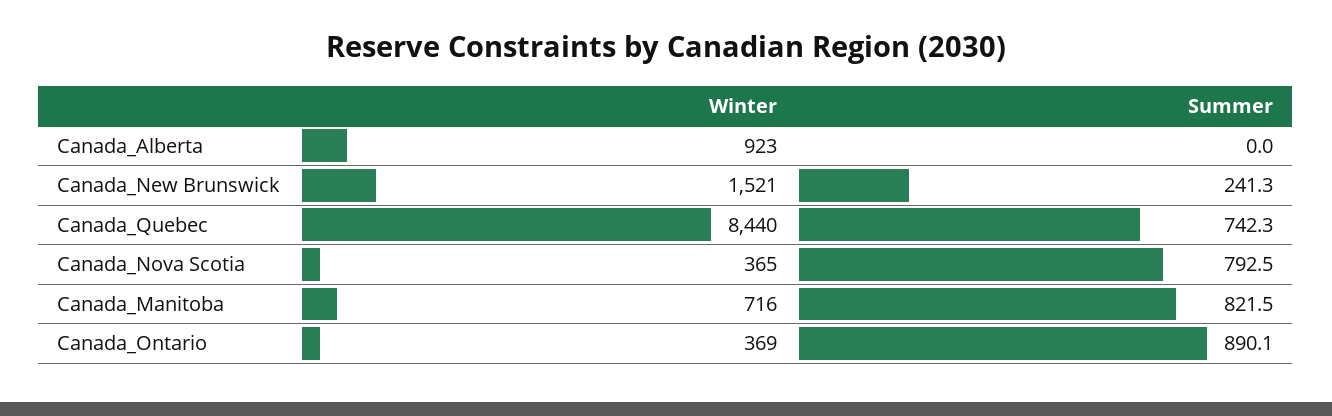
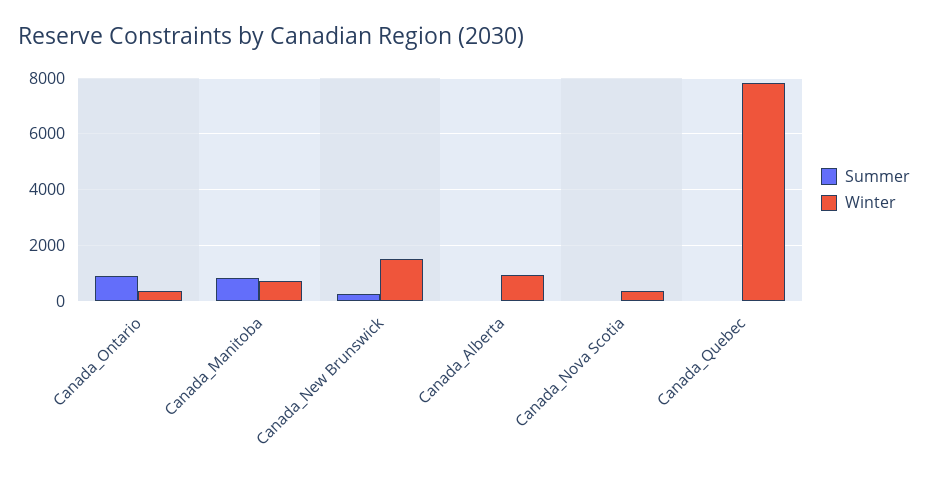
Winter, Canada_Quebec: 8440 -> 7750
Summer, Canada_Quebec: 742.3 -> 0
Summer, Canada_Nova Scotia: 792.5 -> 0

